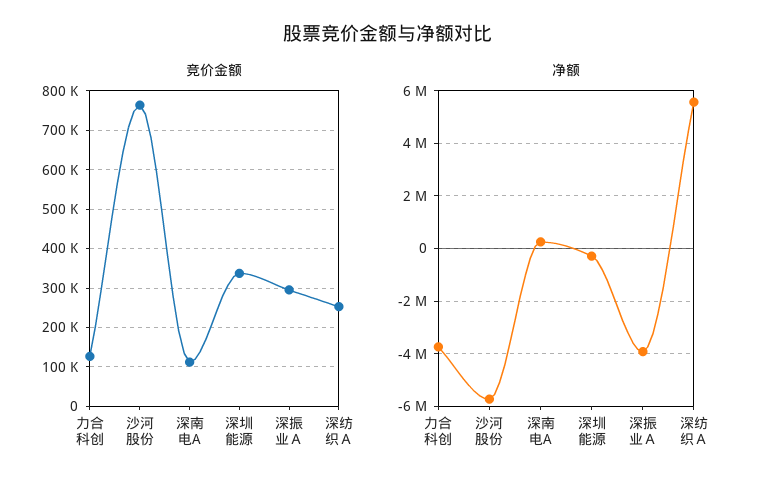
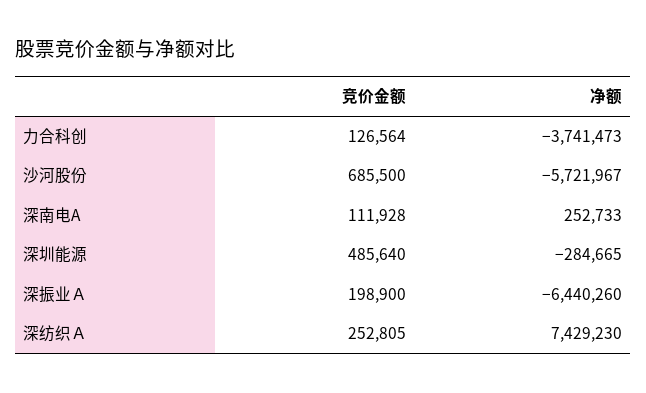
竞价金额, 沙河股份: 760000 -> 685500
竞价金额, 深圳能源: 340000 -> 485640
竞价金额, 深振业Ａ: 300000 -> 198900
净额, 深振业Ａ: -4000000 -> -6440260
净额, 深纺织Ａ: 5500000 -> 7429230

